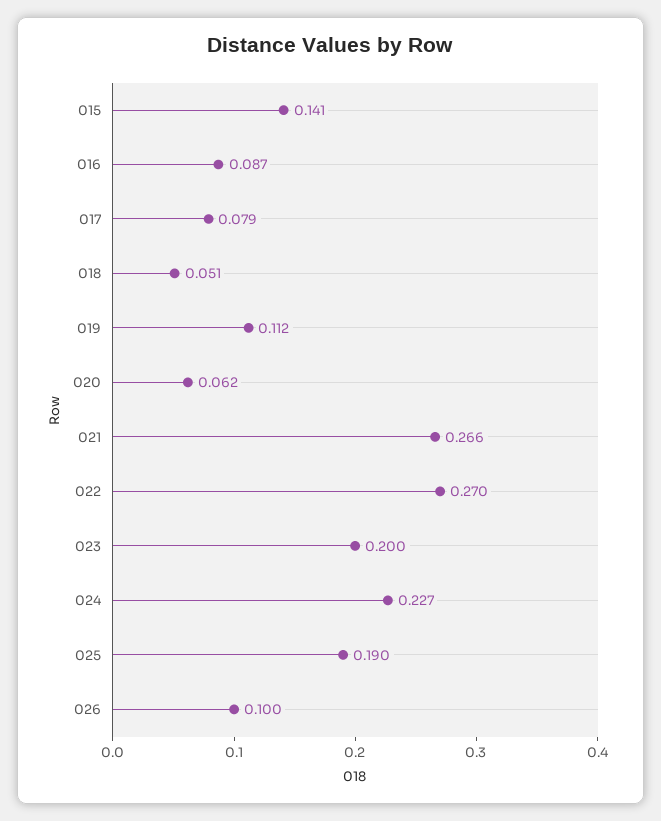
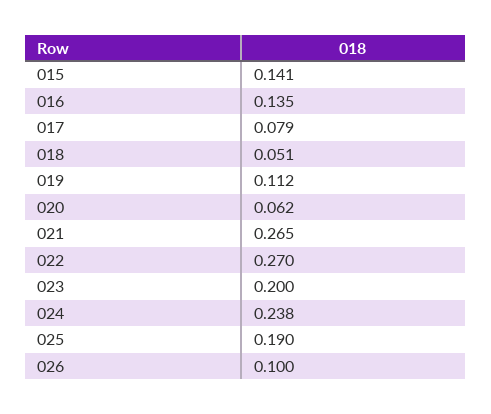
016: 0.087 -> 0.135
021: 0.266 -> 0.265
024: 0.227 -> 0.238

